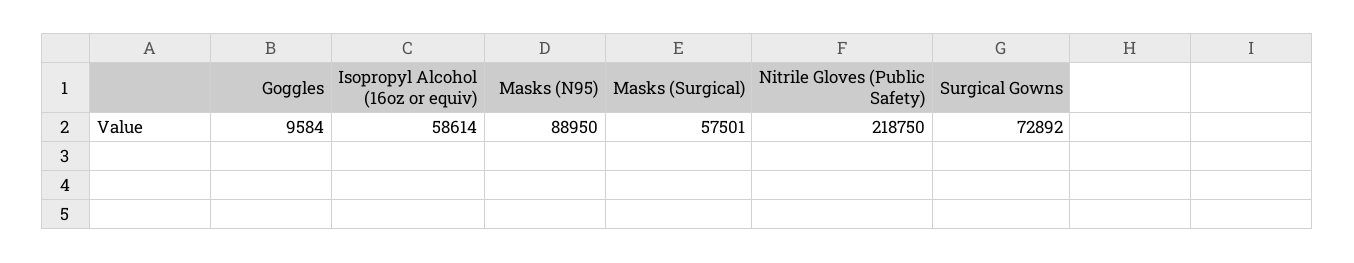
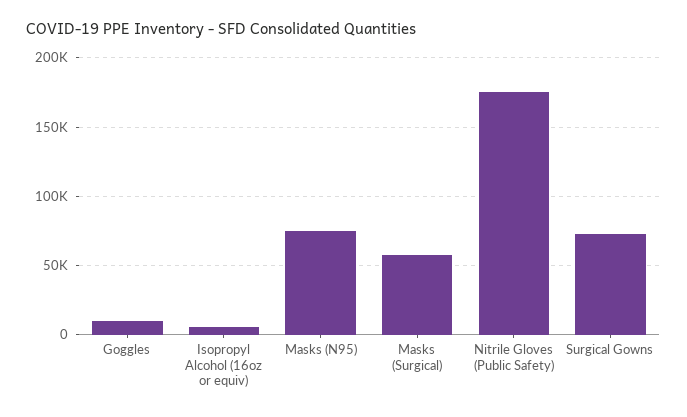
Isopropyl Alcohol (16oz or equiv): 58614 -> 5000
Masks (N95): 88950 -> 75000
Nitrile Gloves (Public Safety): 218750 -> 175000

